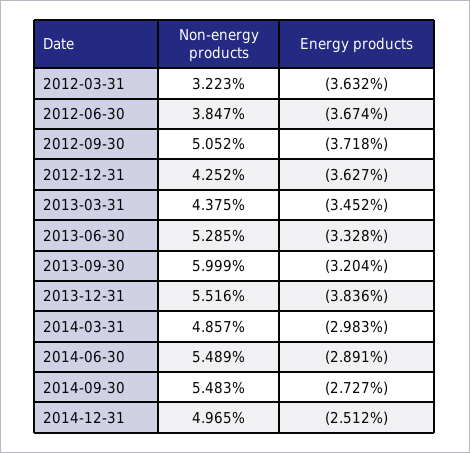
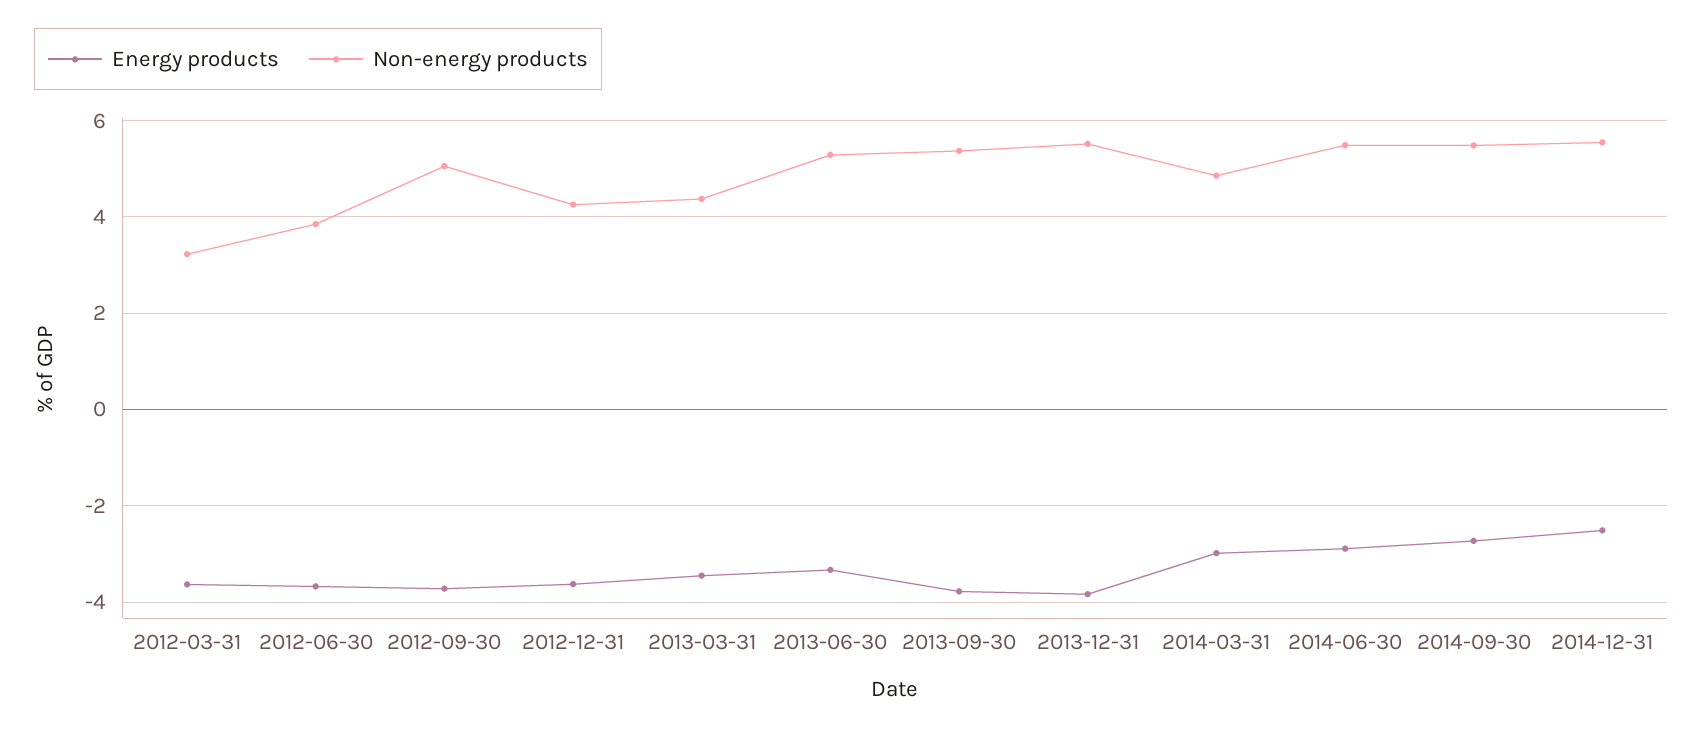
Non-energy products, 2013-09-30: 5.999 -> 5.4
Energy products, 2013-09-30: -3.204 -> -3.8
Non-energy products, 2014-12-31: 4.965 -> 5.6

